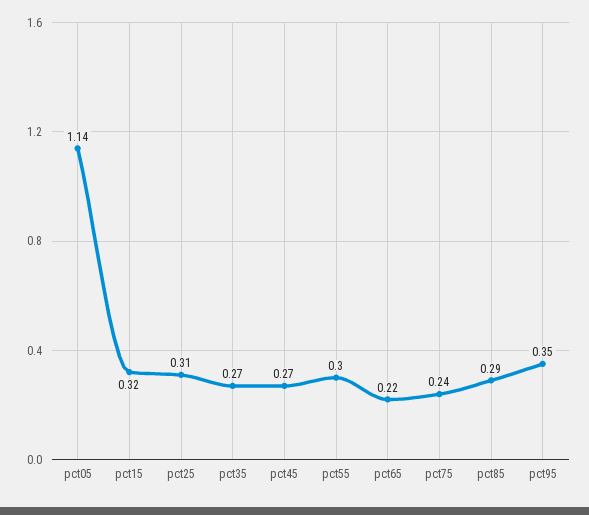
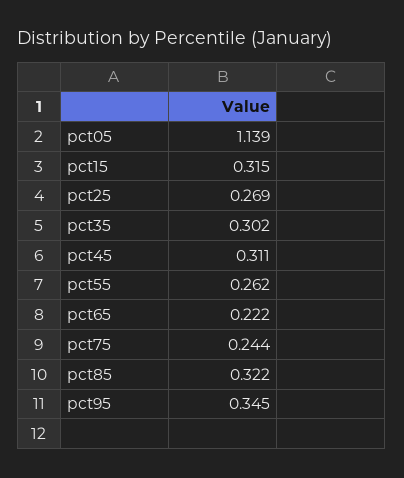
pct25: 0.31 -> 0.269
pct35: 0.27 -> 0.302
pct45: 0.27 -> 0.311
pct55: 0.3 -> 0.262
pct85: 0.29 -> 0.322

